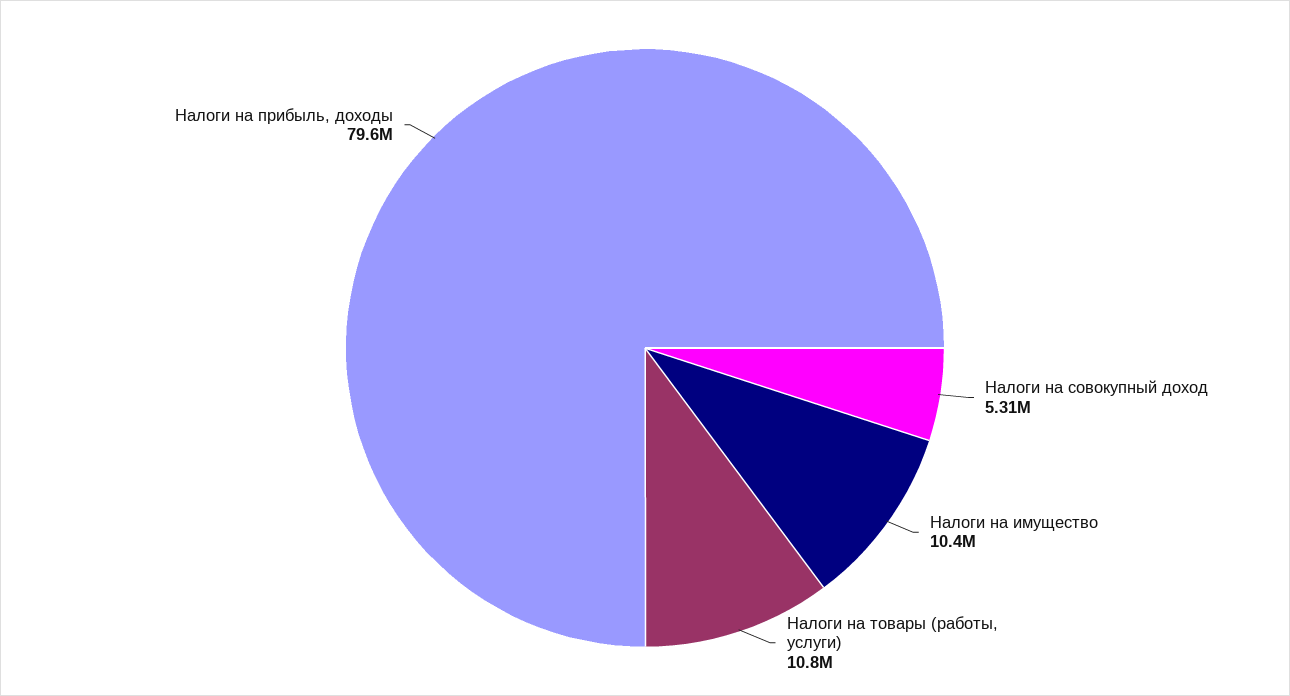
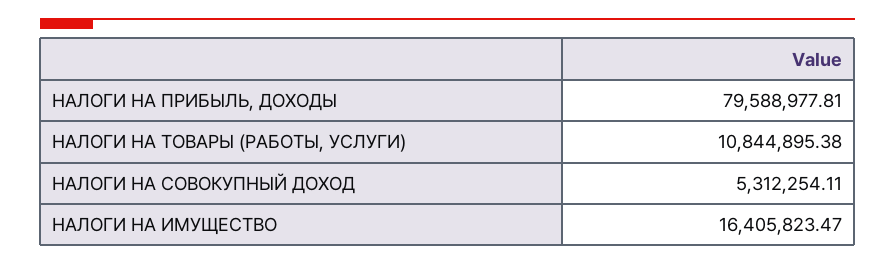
Налоги на имущество: 10400000 -> 16405823.47

